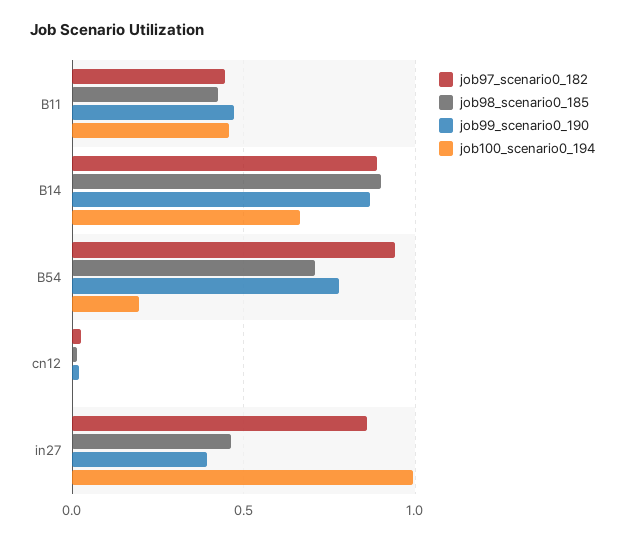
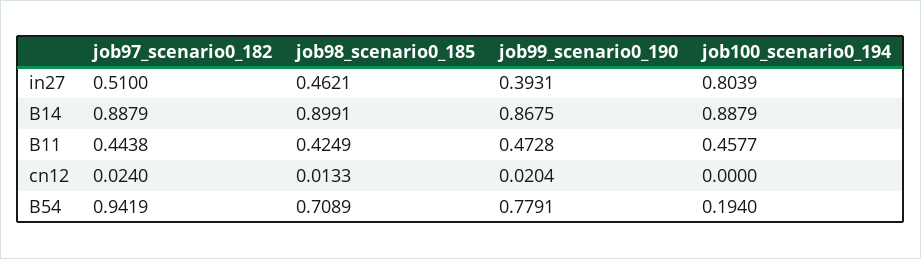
job100_scenario0_194, B14: 0.65 -> 0.8879
job97_scenario0_182, in27: 0.85 -> 0.51
job100_scenario0_194, in27: 1 -> 0.8039

